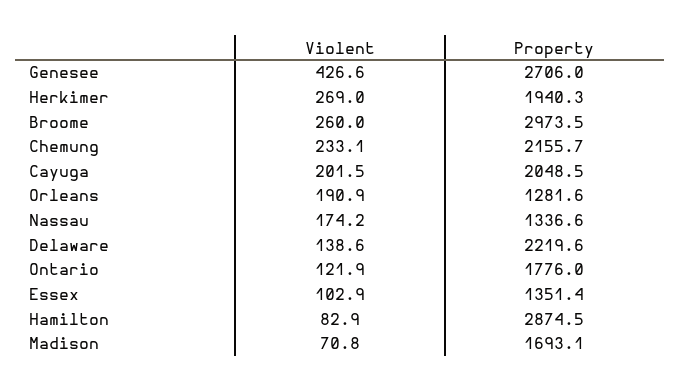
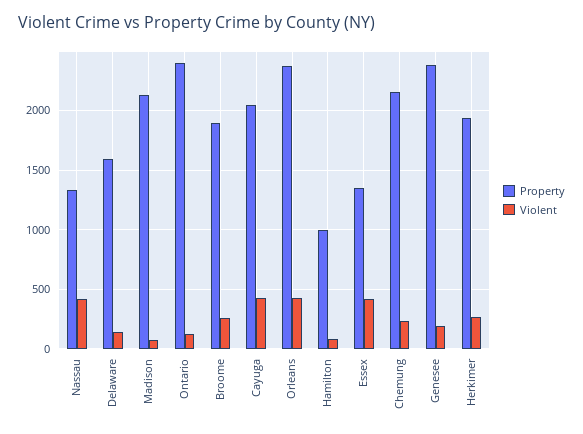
Violent, Genesee: 426.6 -> 200
Property, Genesee: 2706 -> 2400
Property, Broome: 2973.5 -> 1900
Violent, Cayuga: 201.5 -> 400
Violent, Orleans: 190.9 -> 400
Property, Orleans: 1281.6 -> 2400
Violent, Nassau: 174.2 -> 400
Property, Delaware: 2219.6 -> 1600
Property, Ontario: 1776 -> 2400
Violent, Essex: 102.9 -> 400
Property, Hamilton: 2874.5 -> 1000
Property, Madison: 1693.1 -> 2100

